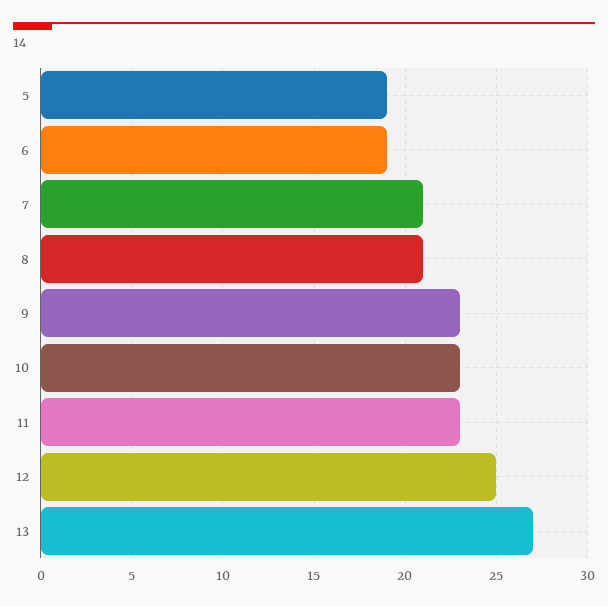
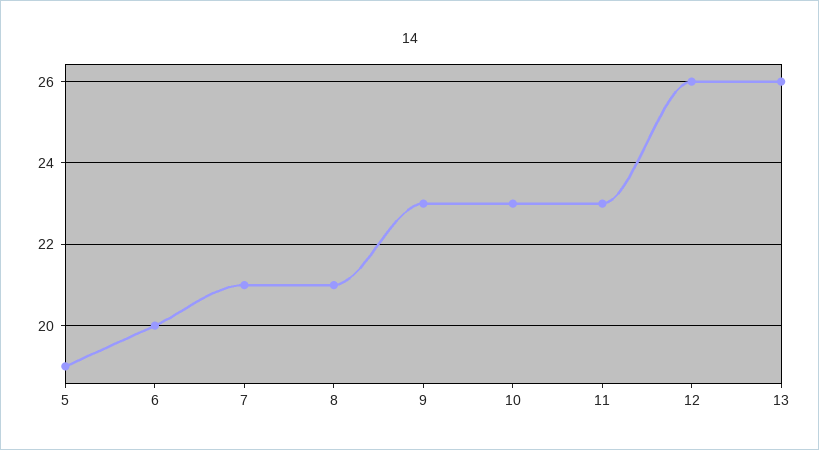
6: 19 -> 20
12: 25 -> 26
13: 27 -> 26

